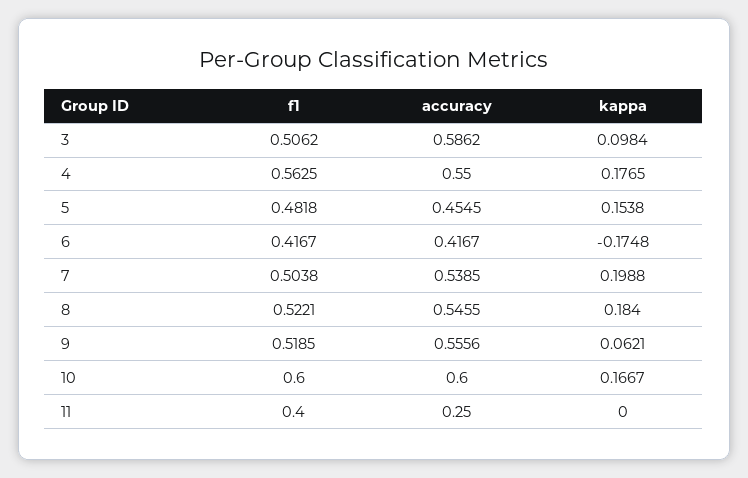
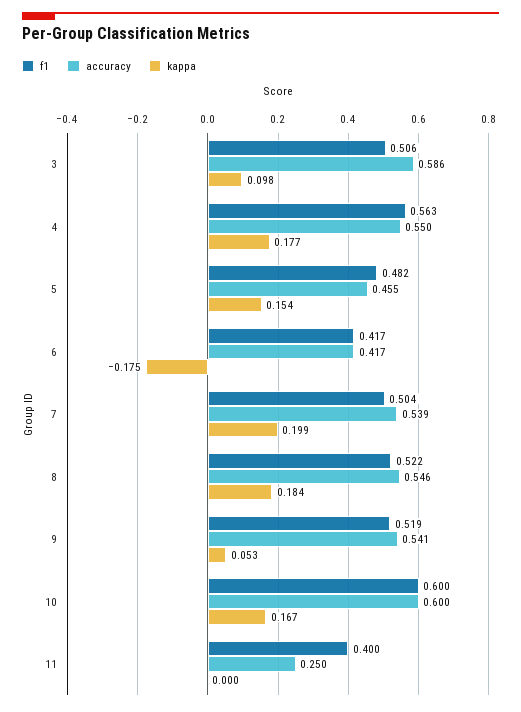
accuracy, 9: 0.5556 -> 0.541
kappa, 9: 0.0621 -> 0.053

